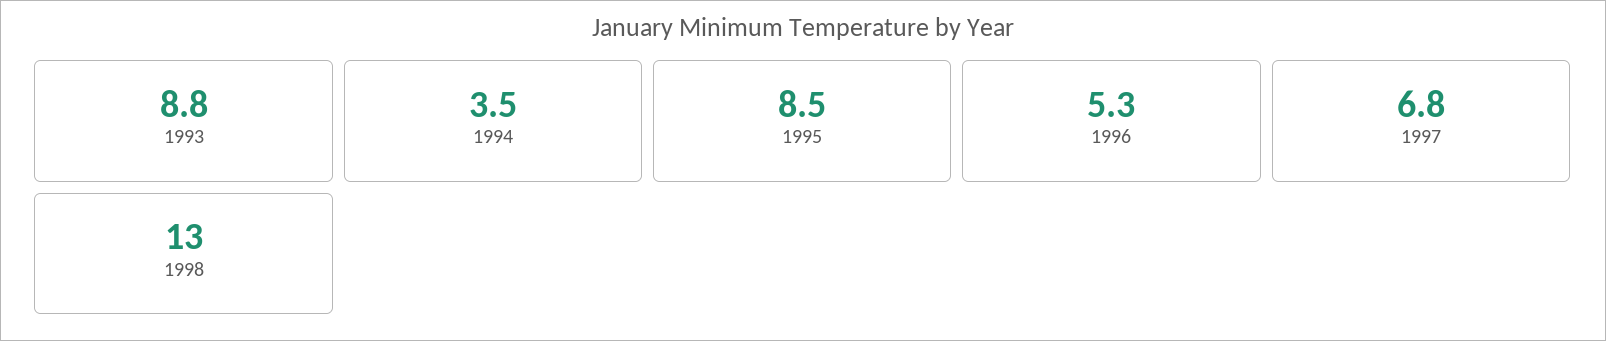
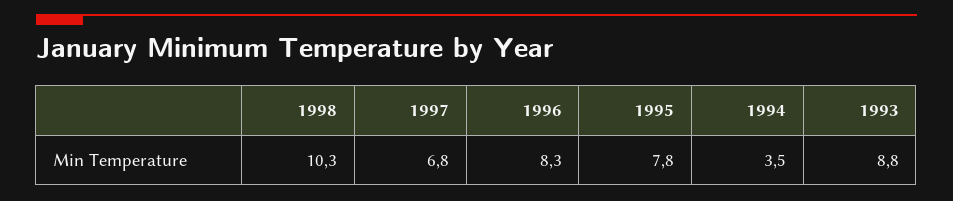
1995: 8.5 -> 7.8
1996: 5.3 -> 8.3
1998: 13 -> 10.3

